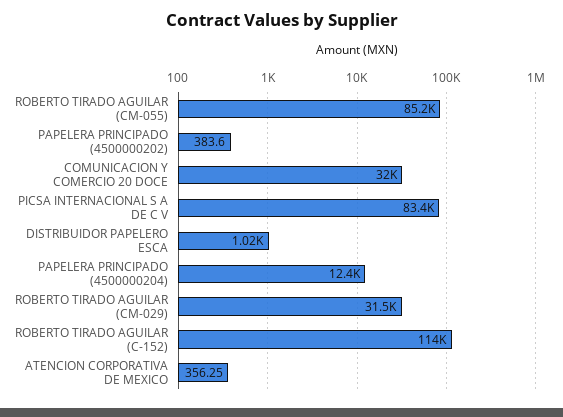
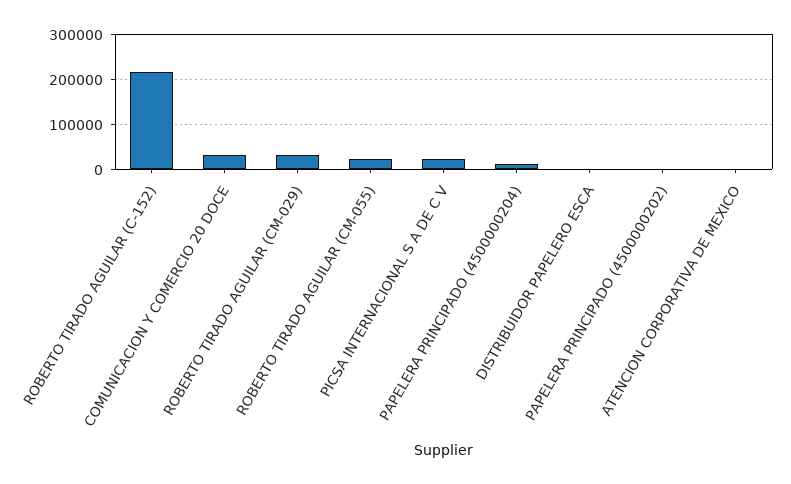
ROBERTO TIRADO AGUILAR (CM-055): 85200 -> 20000
PICSA INTERNACIONAL S A DE C V: 83400 -> 20000
ROBERTO TIRADO AGUILAR (C-152): 114000 -> 220000

